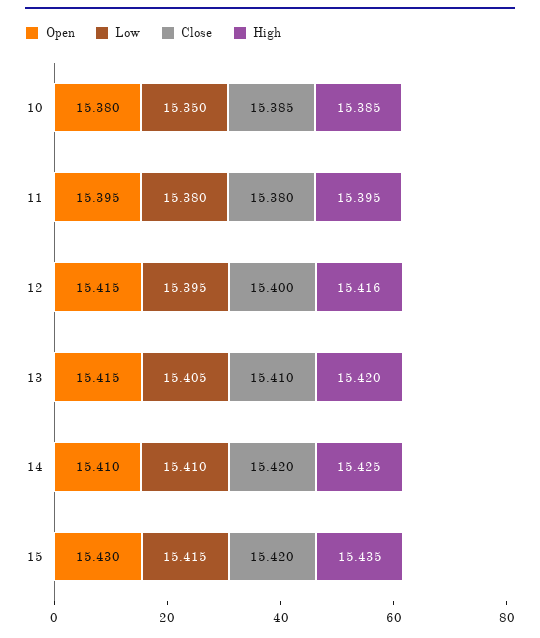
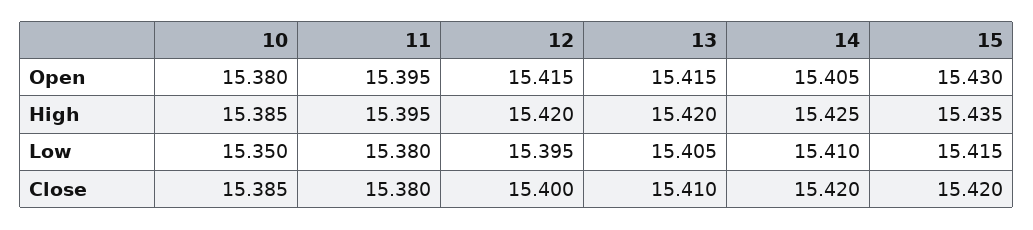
High, 12: 15.416 -> 15.42
Open, 14: 15.41 -> 15.405

